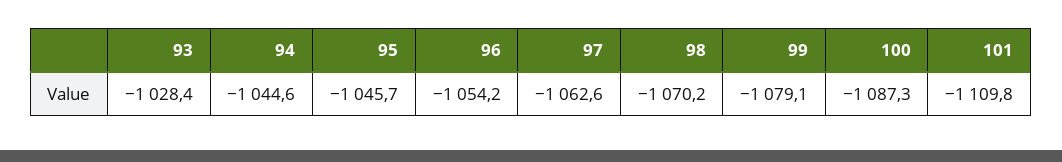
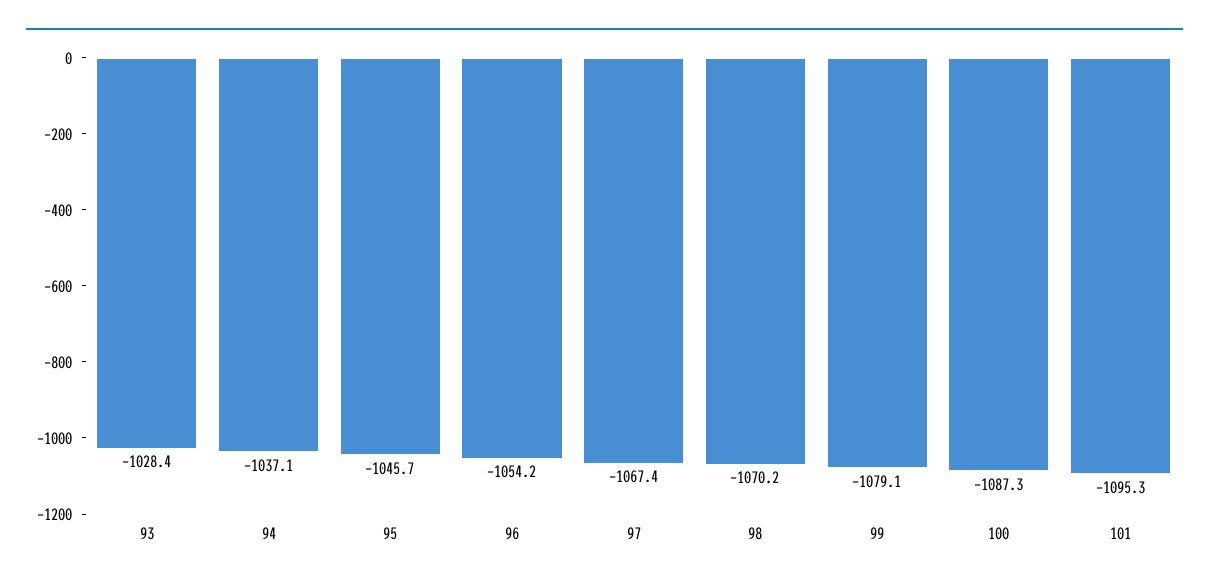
94: -1044.6 -> -1037.1
97: -1062.6 -> -1067.4
101: -1109.8 -> -1095.3

